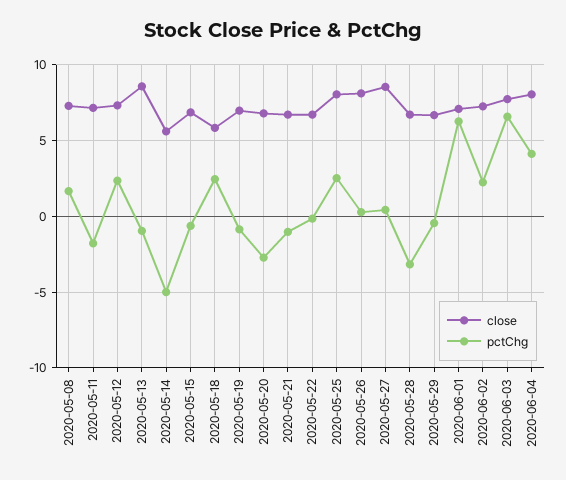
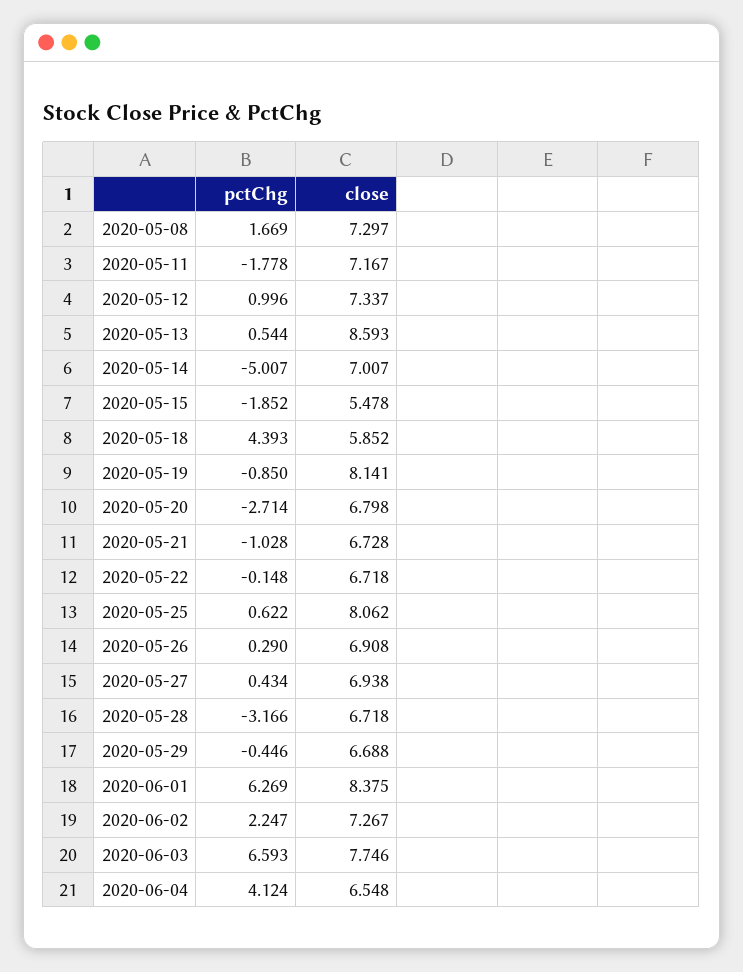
pctChg, 2020-05-12: 2.5 -> 0.996
pctChg, 2020-05-13: -1 -> 0.544
close, 2020-05-14: 5.5 -> 7.007
close, 2020-05-15: 7 -> 5.478
pctChg, 2020-05-15: -0.5 -> -1.852
pctChg, 2020-05-18: 2.5 -> 4.393
close, 2020-05-19: 7 -> 8.141
pctChg, 2020-05-25: 2.5 -> 0.622
close, 2020-05-26: 8 -> 6.908
close, 2020-05-27: 8.5 -> 6.938
close, 2020-06-01: 7 -> 8.375
close, 2020-06-04: 8 -> 6.548

